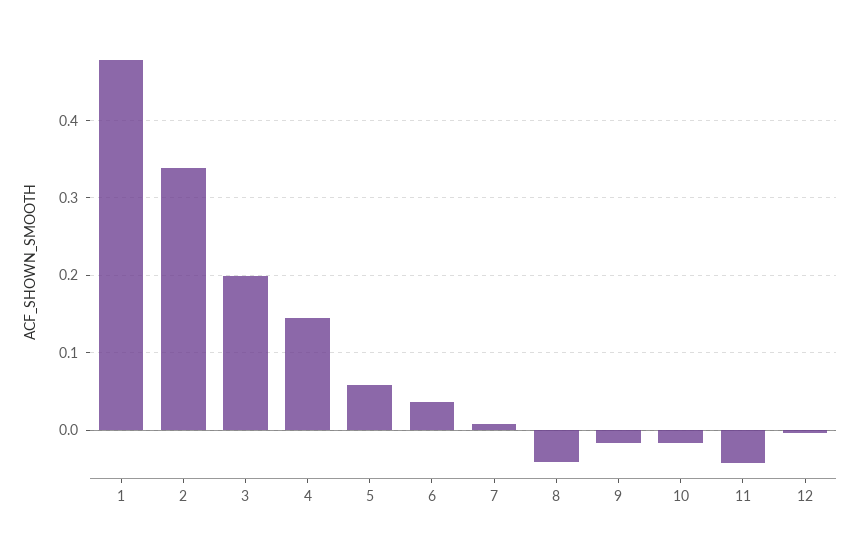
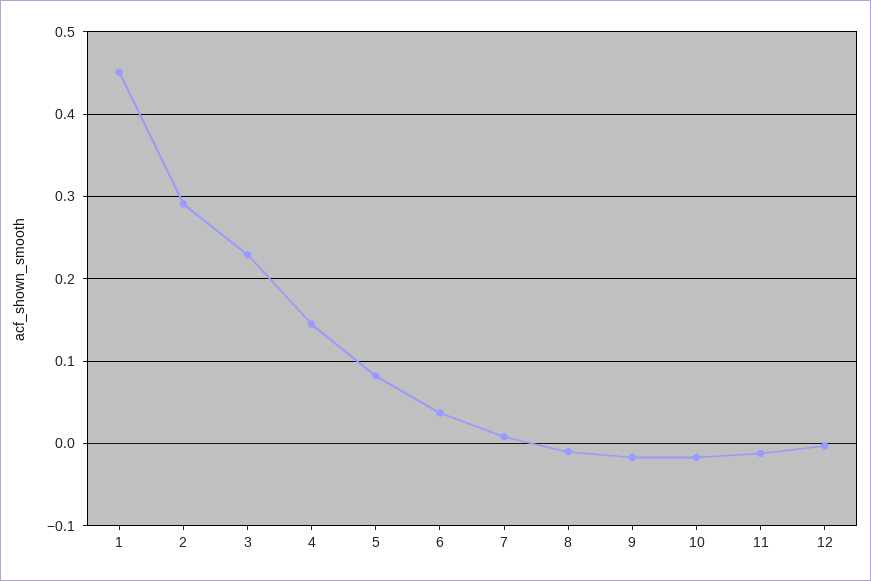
1: 0.48 -> 0.45
2: 0.34 -> 0.29
3: 0.2 -> 0.23
5: 0.06 -> 0.08
8: -0.04 -> -0.01
11: -0.04 -> -0.01

